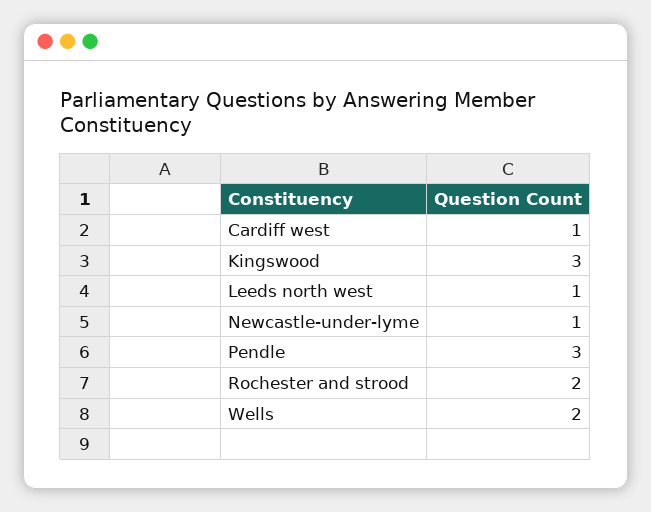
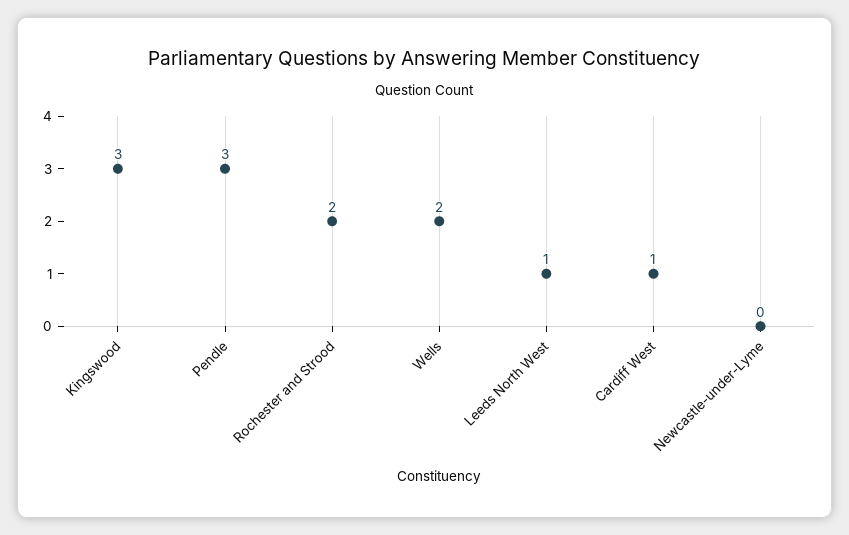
Newcastle-under-lyme: 1 -> 0

